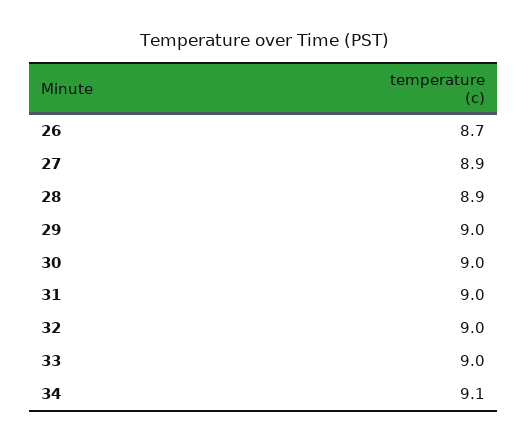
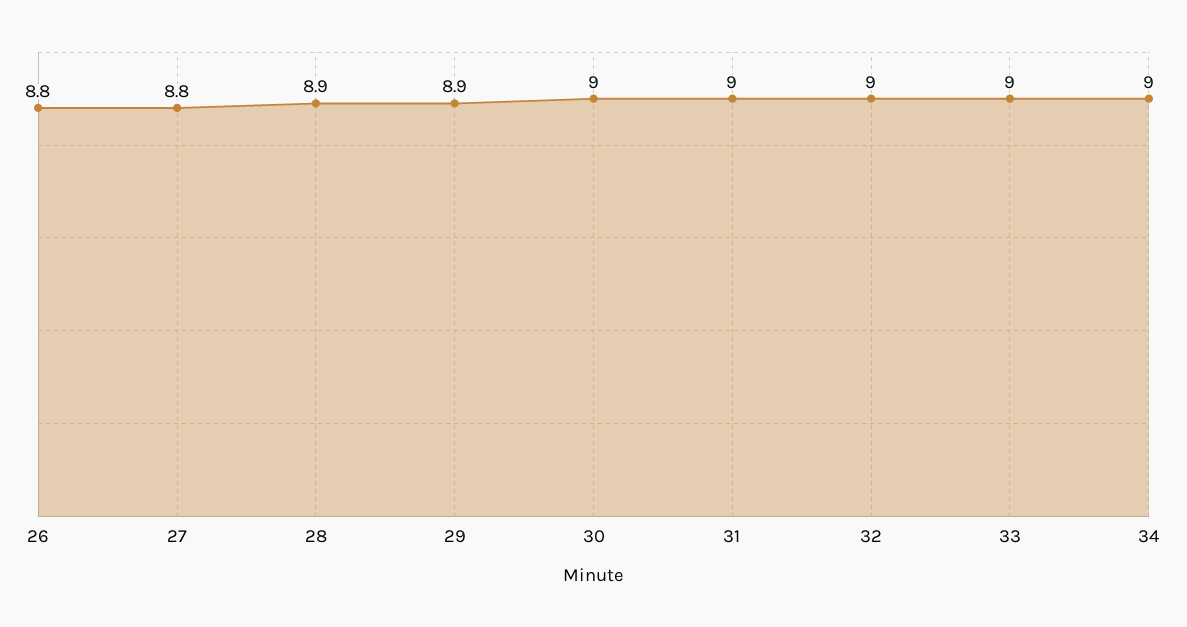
26: 8.7 -> 8.8
27: 8.9 -> 8.8
29: 9 -> 8.9
34: 9.1 -> 9

